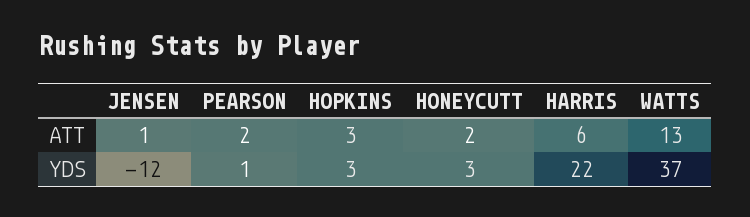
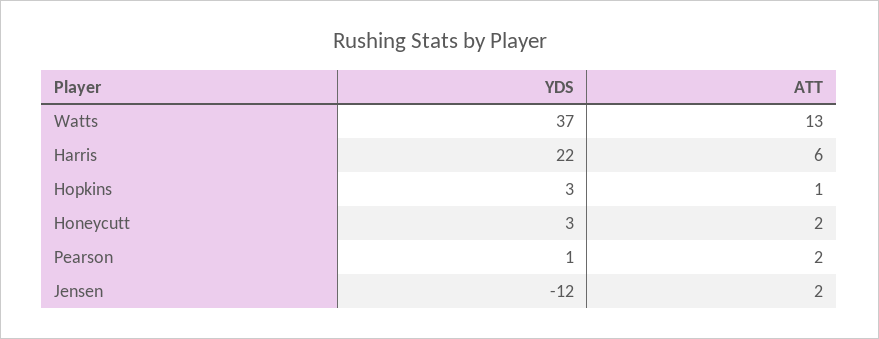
JENSEN, ATT: 1 -> 2
HOPKINS, ATT: 3 -> 1

